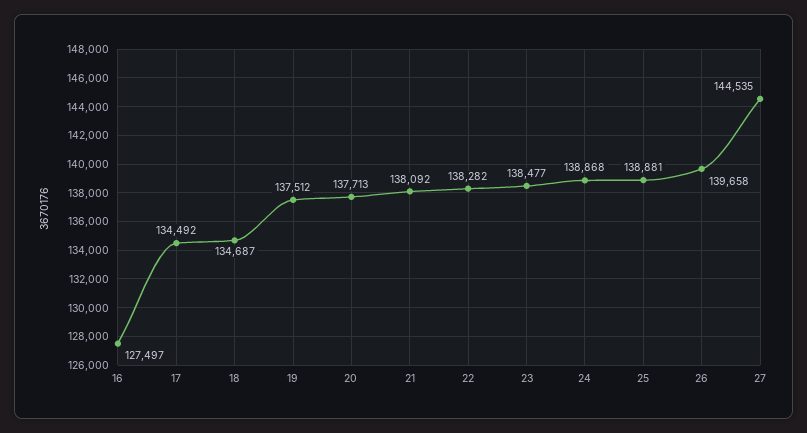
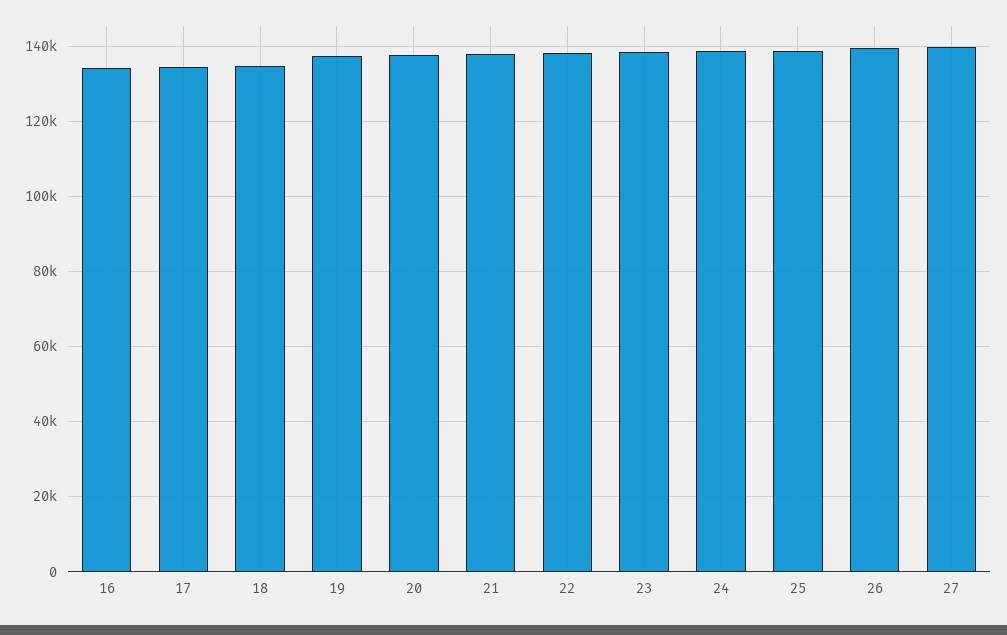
16: 127497 -> 134000
27: 144535 -> 140000

